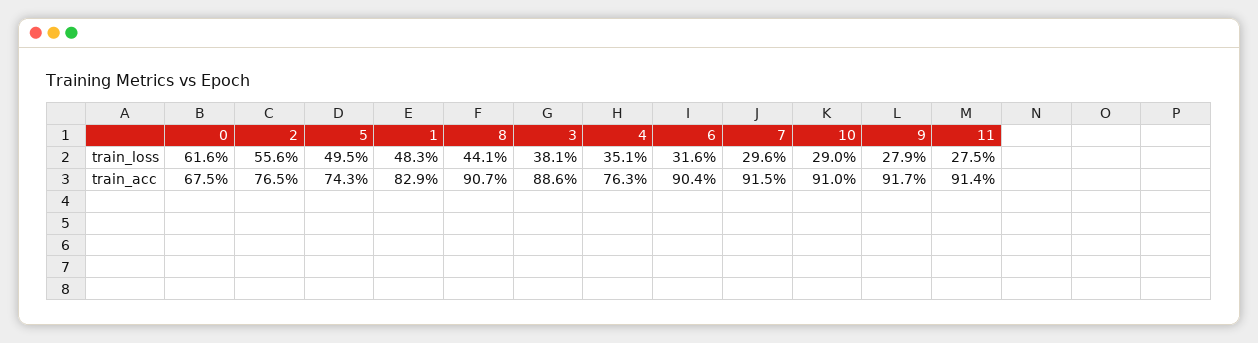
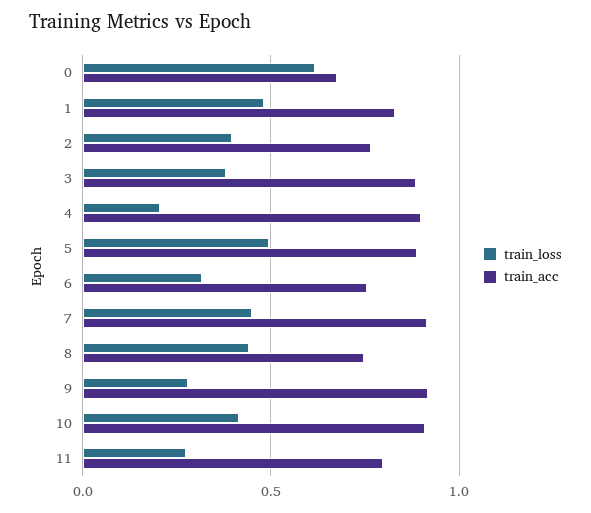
train_loss, 2: 0.556 -> 0.4
train_loss, 4: 0.351 -> 0.2
train_loss, 7: 0.296 -> 0.45
train_loss, 10: 0.29 -> 0.4
train_acc, 5: 0.743 -> 0.9
train_acc, 8: 0.907 -> 0.75
train_acc, 4: 0.763 -> 0.9
train_acc, 6: 0.904 -> 0.75
train_acc, 11: 0.914 -> 0.8

